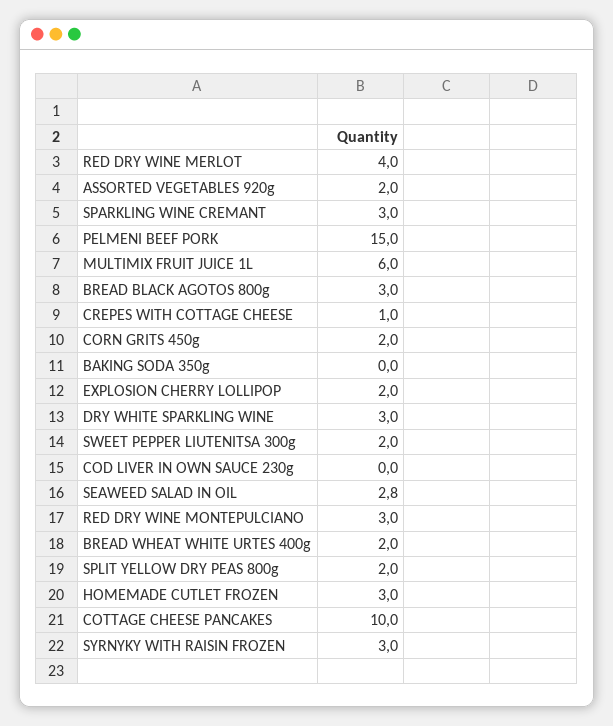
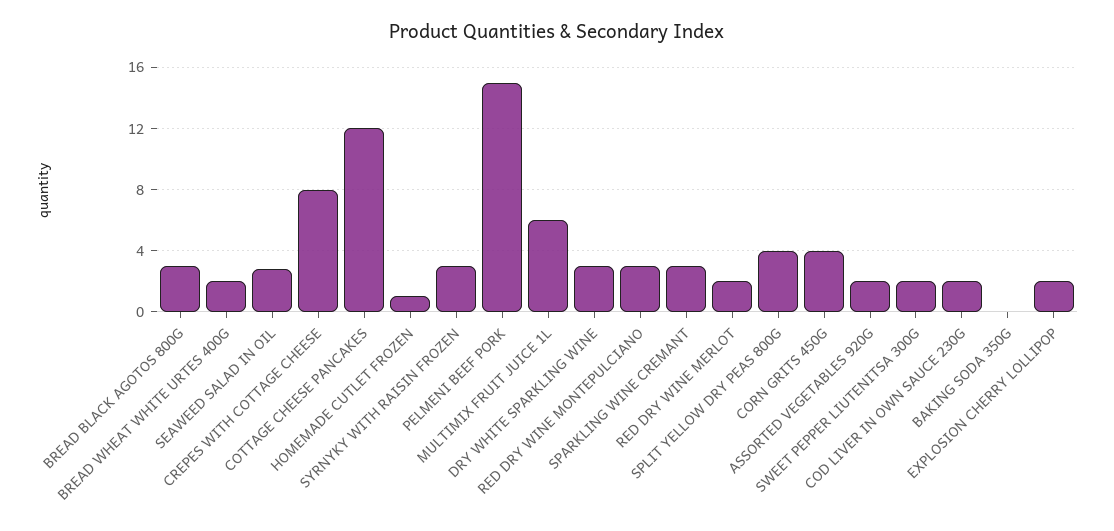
RED DRY WINE MERLOT: 4 -> 2
CREPES WITH COTTAGE CHEESE: 1 -> 8
CORN GRITS 450g: 2 -> 4
COD LIVER IN OWN SAUCE 230g: 0 -> 2
SPLIT YELLOW DRY PEAS 800g: 2 -> 4
HOMEMADE CUTLET FROZEN: 3 -> 1
COTTAGE CHEESE PANCAKES: 10 -> 12

